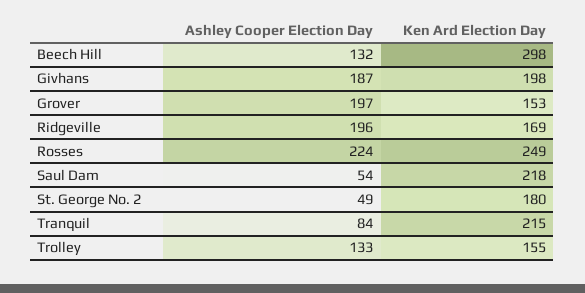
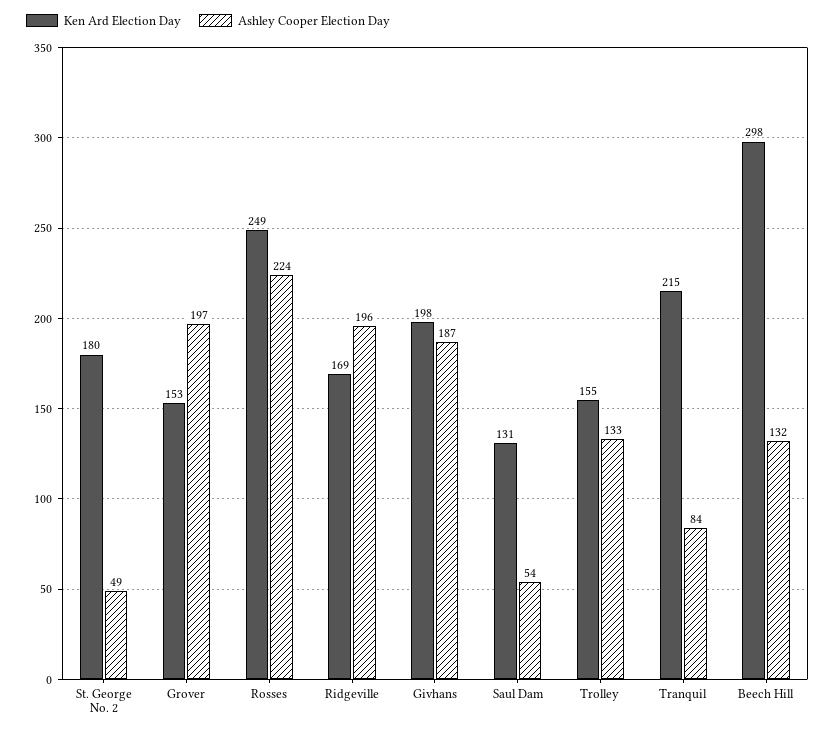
Ken Ard Election Day, Saul Dam: 218 -> 131

